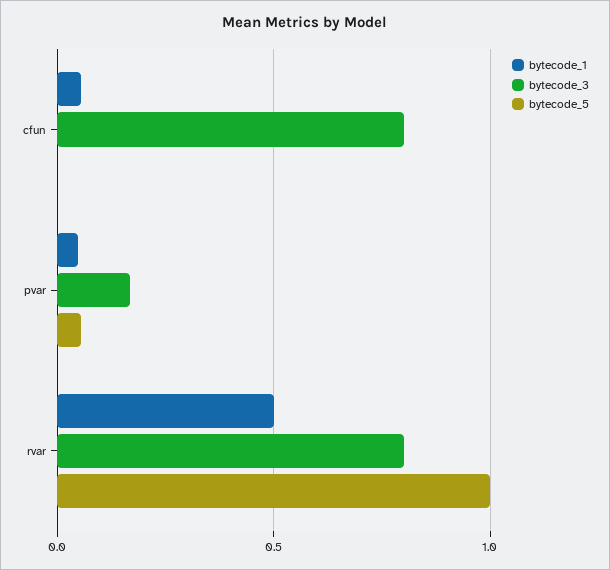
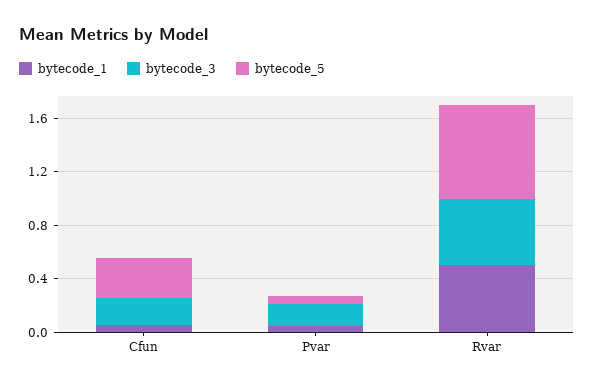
bytecode_3, cfun: 0.8 -> 0.2
bytecode_5, cfun: 0 -> 0.3
bytecode_3, rvar: 0.8 -> 0.5
bytecode_5, rvar: 1 -> 0.7

